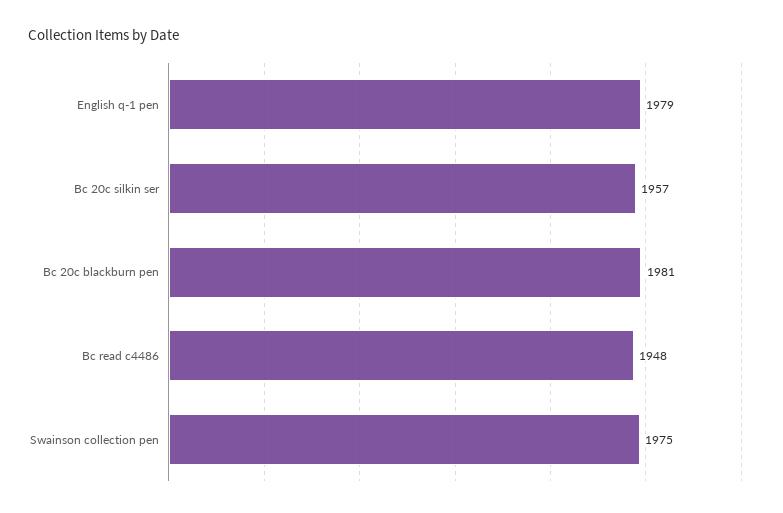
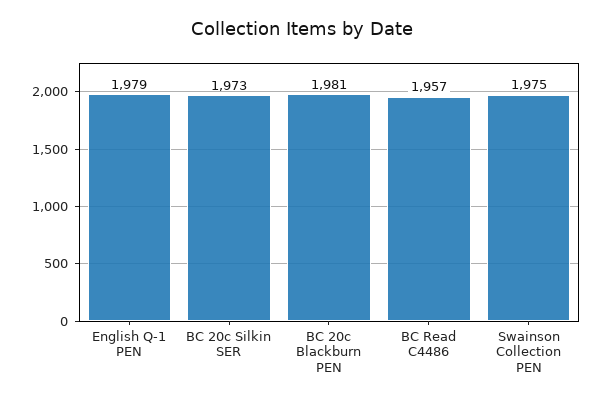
Bc 20c silkin ser: 1957 -> 1973
Bc read c4486: 1948 -> 1957

